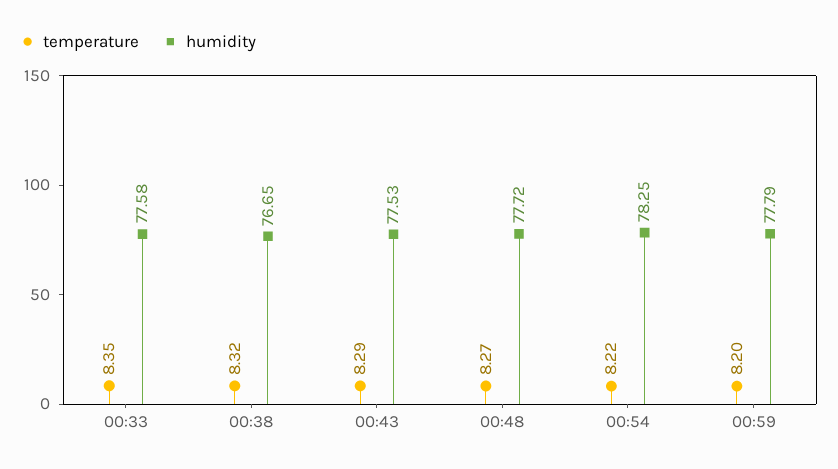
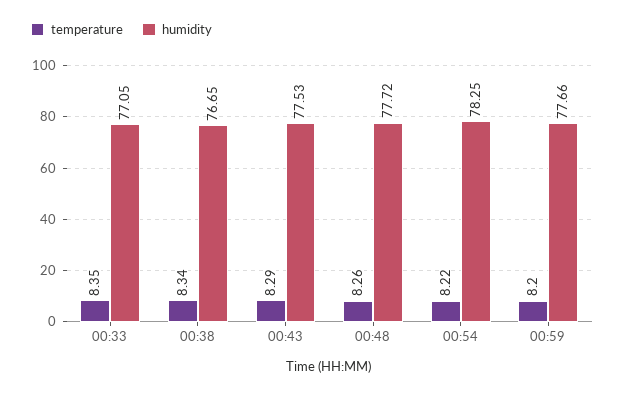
humidity, 00:33: 77.58 -> 77.05
temperature, 00:38: 8.32 -> 8.34
temperature, 00:48: 8.27 -> 8.26
humidity, 00:59: 77.79 -> 77.66

